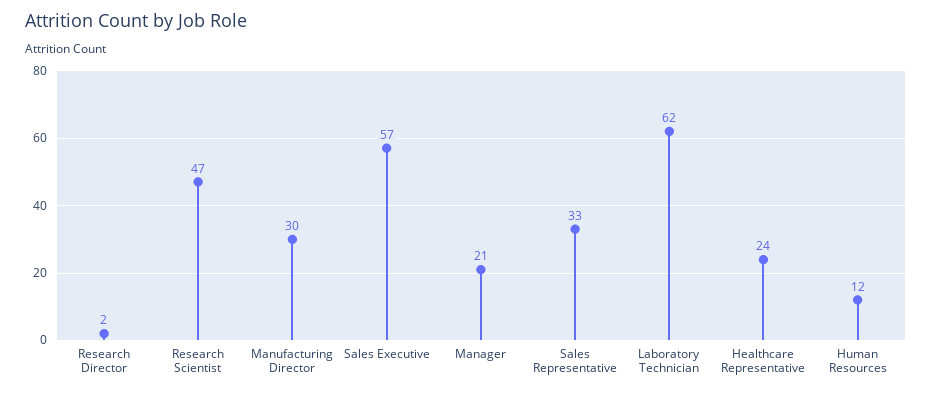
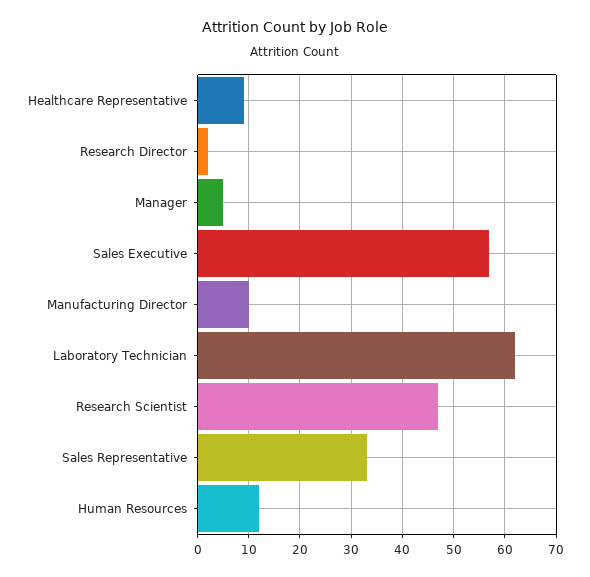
Manufacturing Director: 30 -> 10
Manager: 21 -> 5
Healthcare Representative: 24 -> 10

